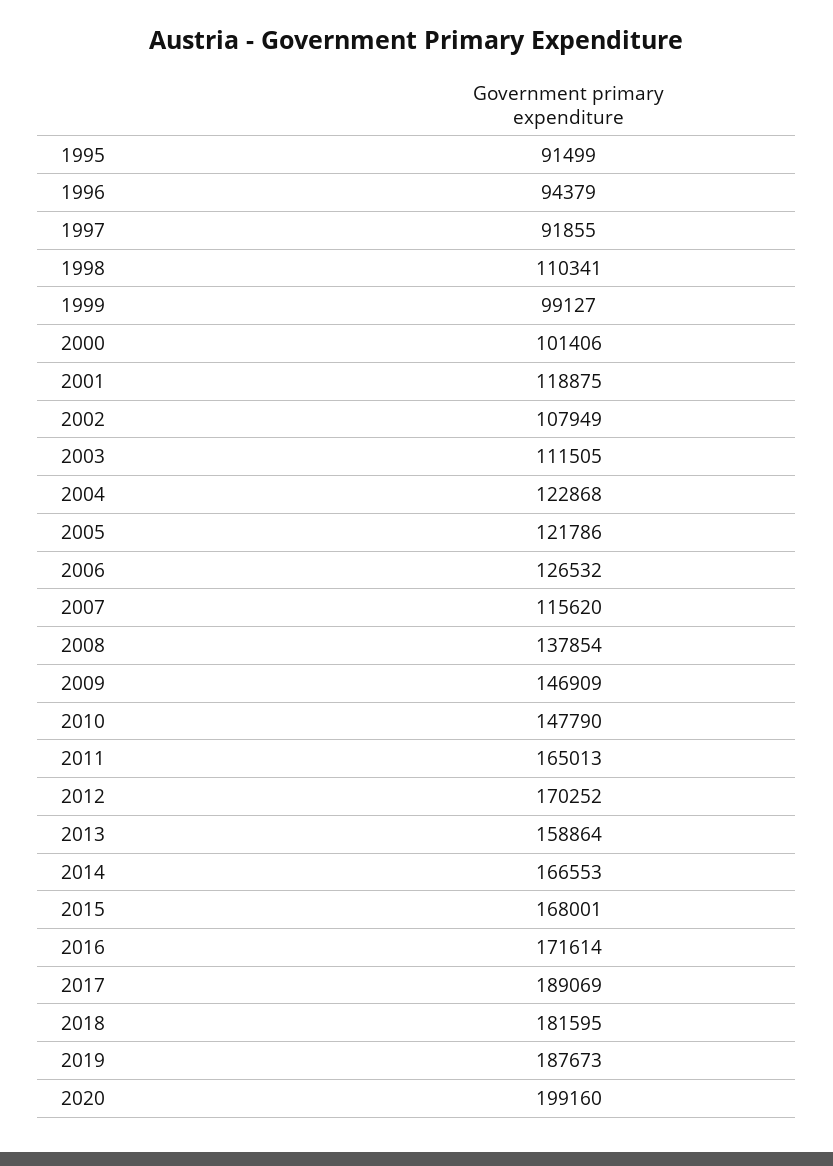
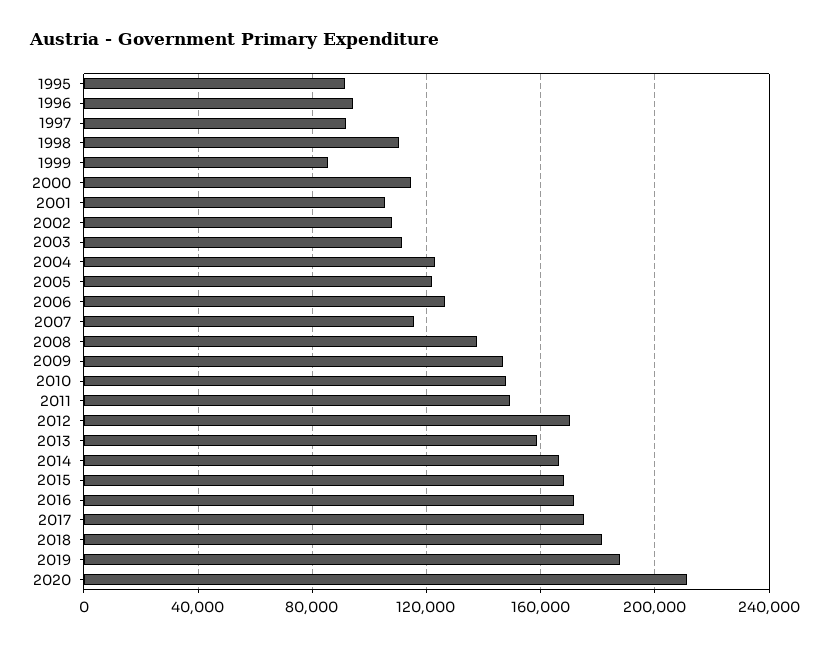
1999: 99127 -> 85000
2000: 101406 -> 115000
2001: 118875 -> 105000
2011: 165013 -> 150000
2017: 189069 -> 175000
2020: 199160 -> 210000

